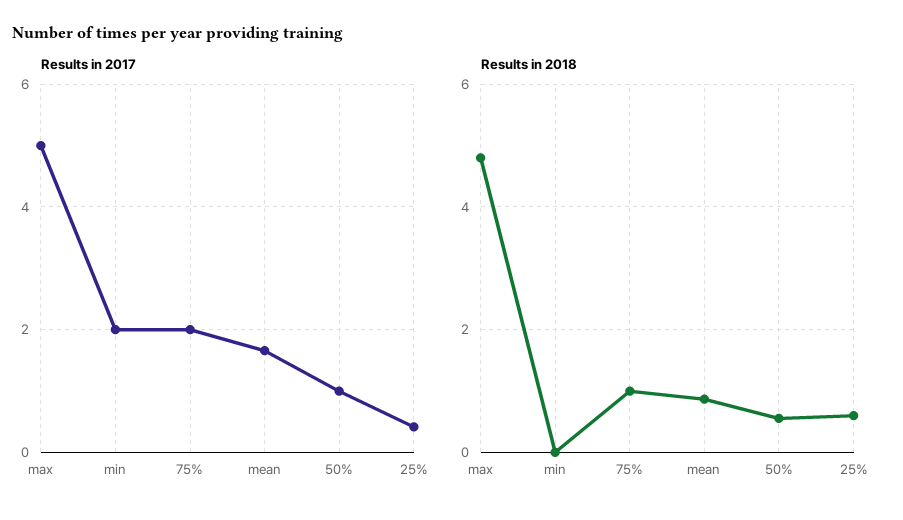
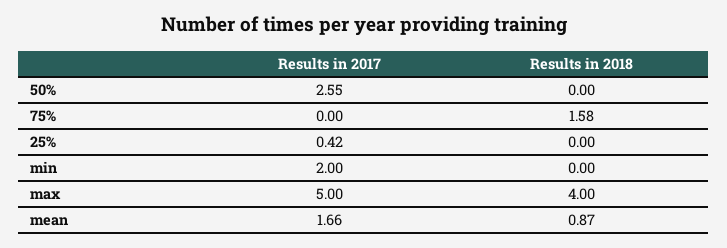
Results in 2017, 75%: 2 -> 0
Results in 2017, 50%: 1 -> 2.55
Results in 2018, max: 4.8 -> 4
Results in 2018, 75%: 1 -> 1.58
Results in 2018, 50%: 0.6 -> 0
Results in 2018, 25%: 0.6 -> 0

